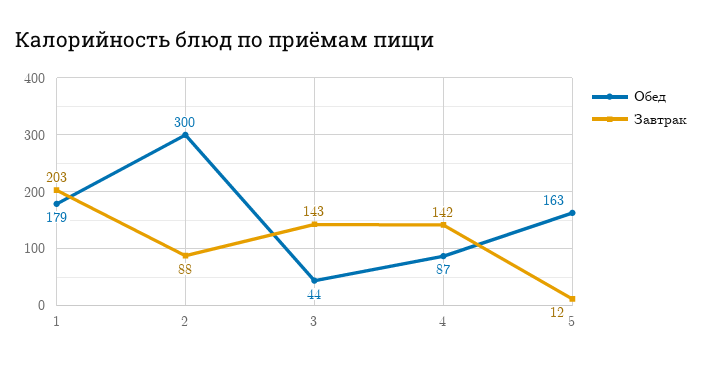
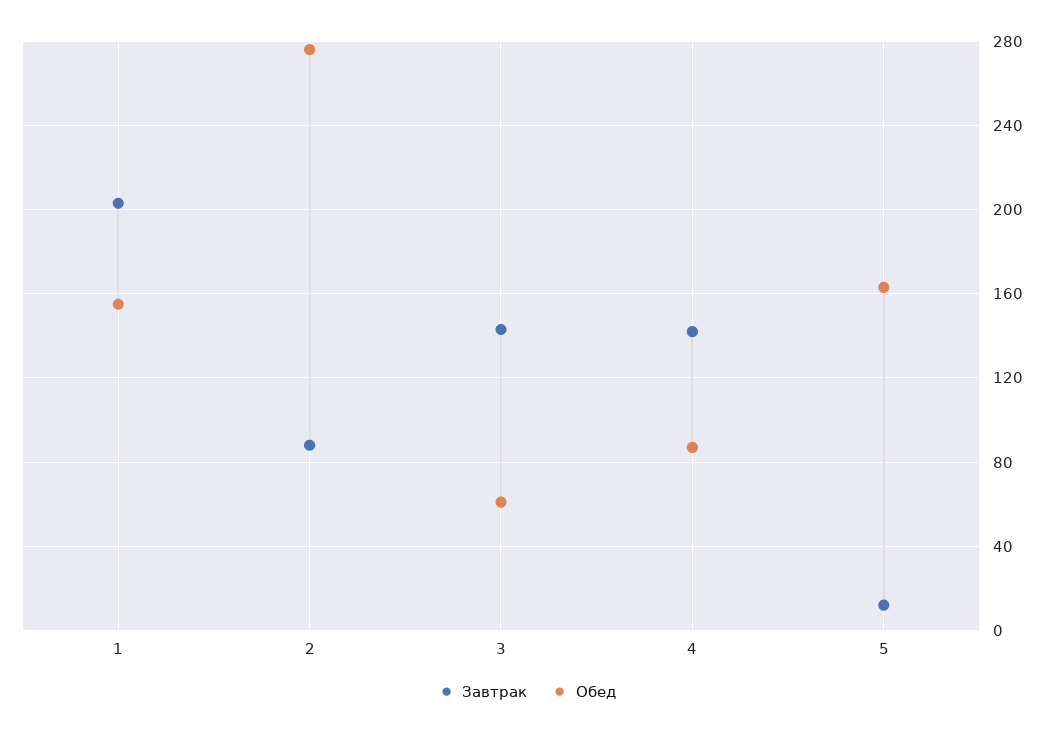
Обед, 1: 179 -> 155
Обед, 2: 300 -> 275
Обед, 3: 44 -> 60

